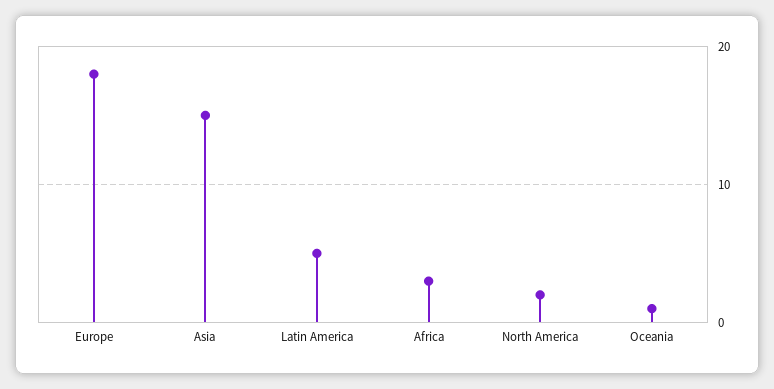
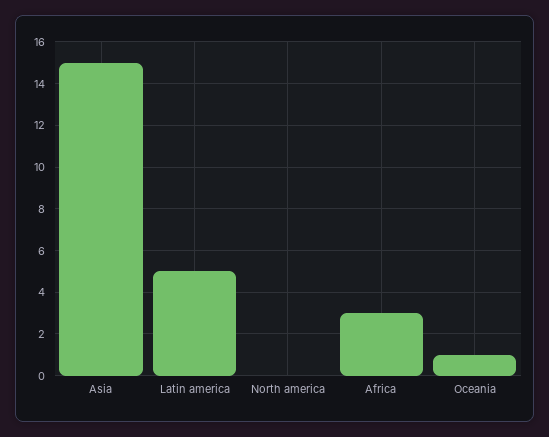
Europe: 18 -> none
North America: 2 -> 0

